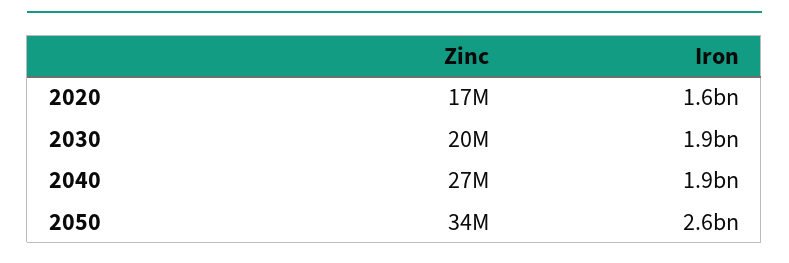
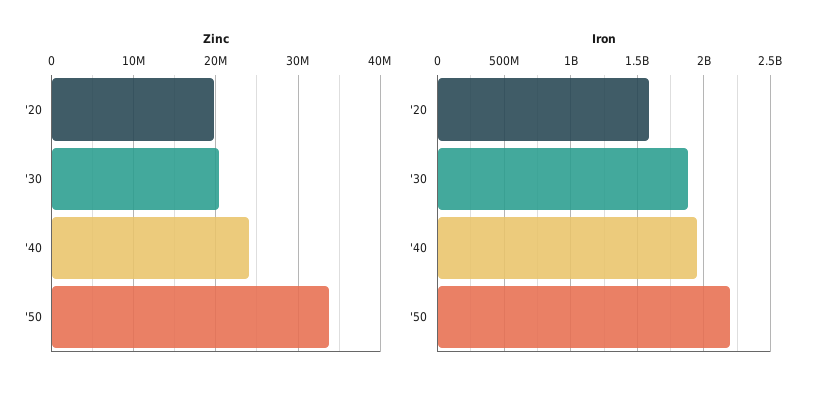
Zinc, 2020: 17000000 -> 20000000
Zinc, 2040: 27000000 -> 24000000
Iron, 2050: 2600000000 -> 2200000000

